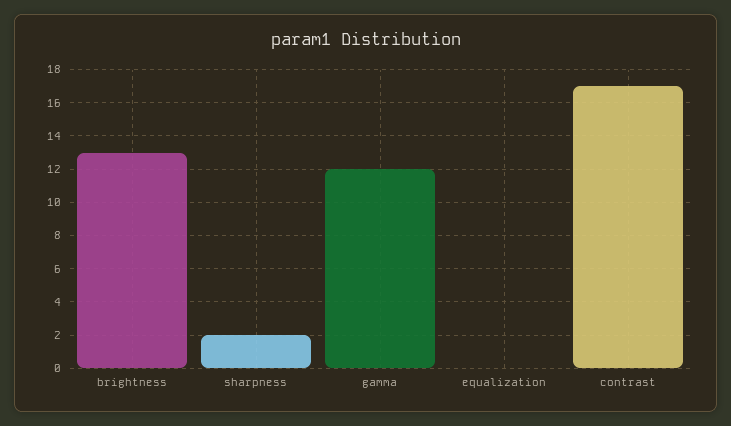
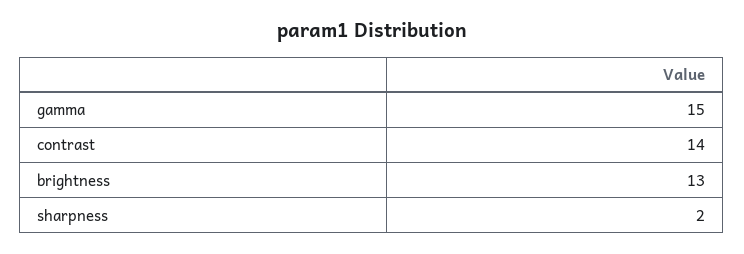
gamma: 12 -> 15
equalization: 0 -> none
contrast: 17 -> 14

